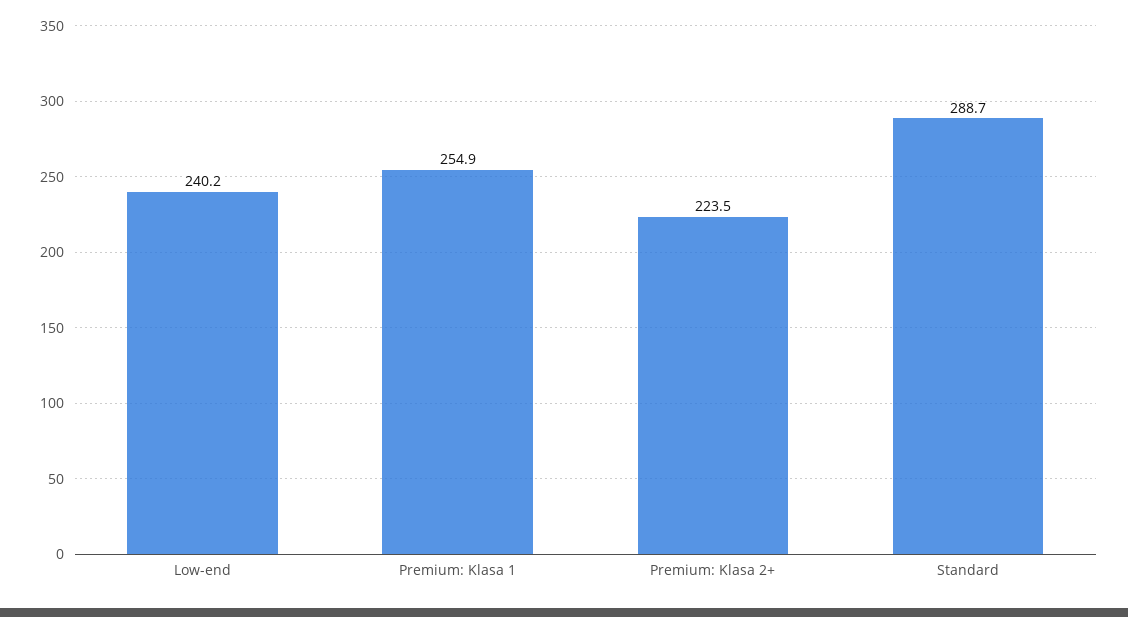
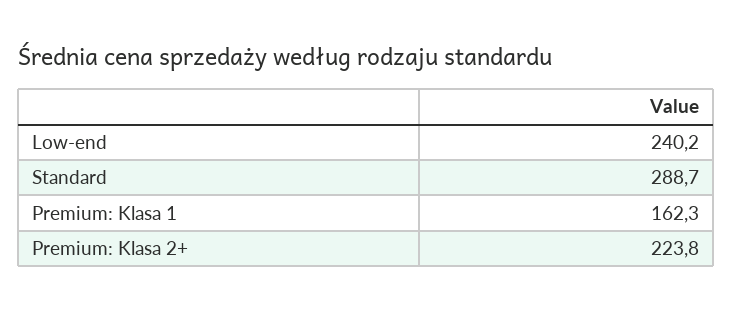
Premium: Klasa 1: 254.9 -> 162.3
Premium: Klasa 2+: 223.5 -> 223.8

